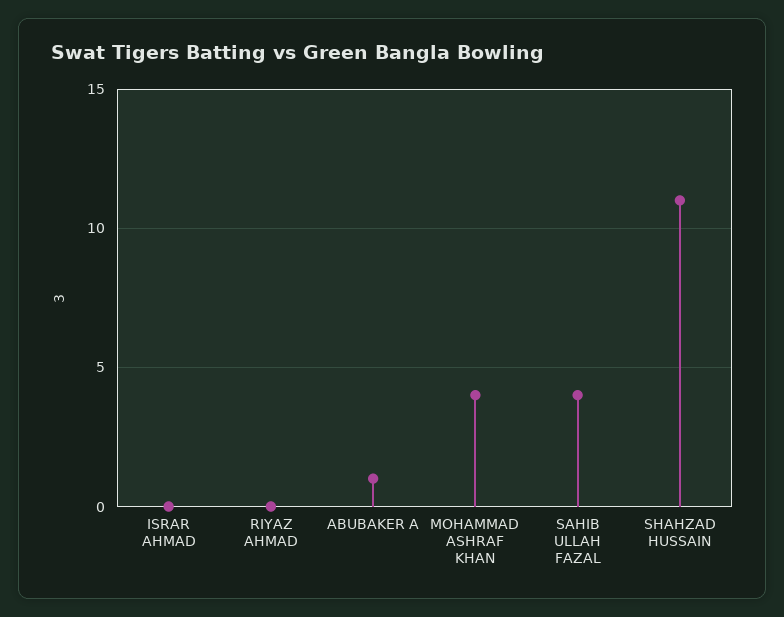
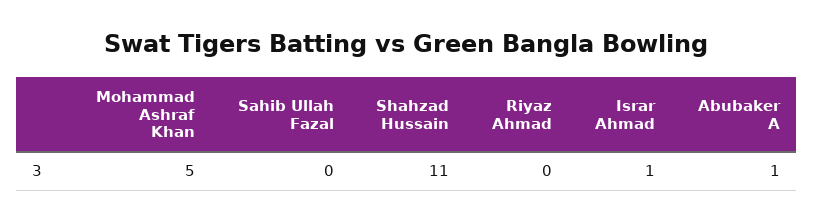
ISRAR AHMAD: 0 -> 1
MOHAMMAD ASHRAF KHAN: 4 -> 5
SAHIB ULLAH FAZAL: 4 -> 0

